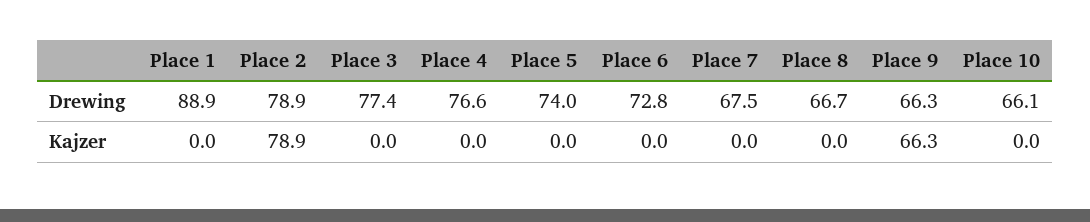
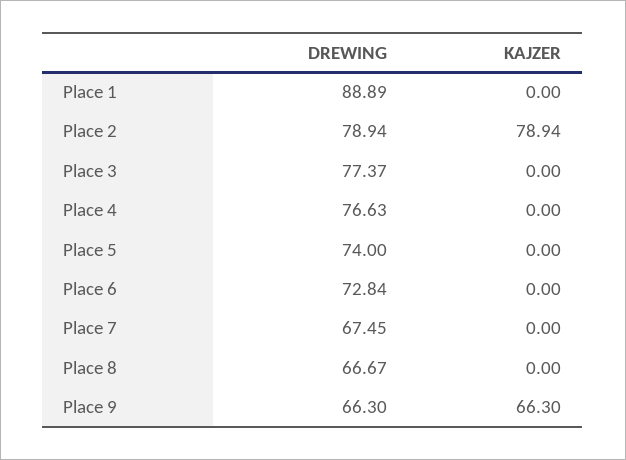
Place 10, Drewing: 66.1 -> none
Place 10, Kajzer: 0 -> none

